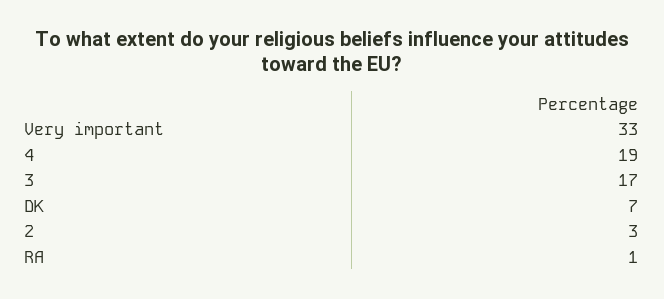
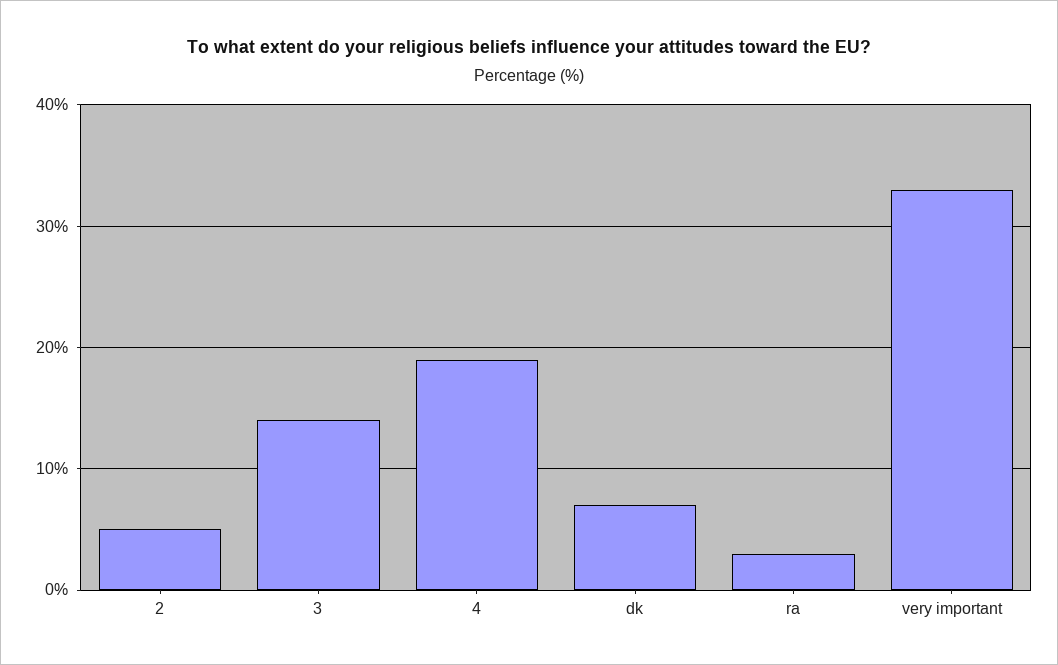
3: 17 -> 14
2: 3 -> 5
RA: 1 -> 3

